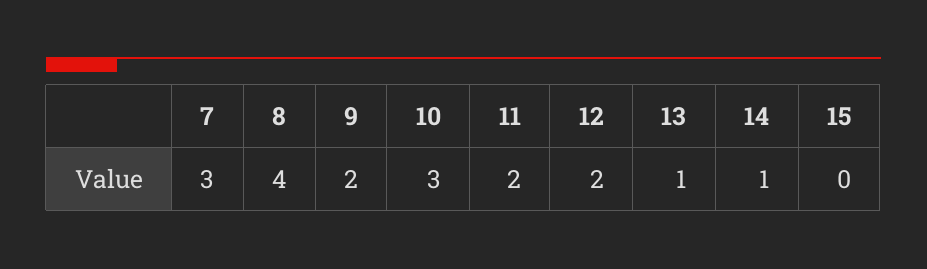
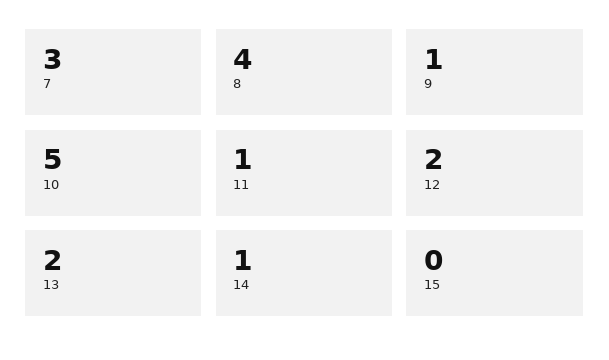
9: 2 -> 1
10: 3 -> 5
11: 2 -> 1
13: 1 -> 2

